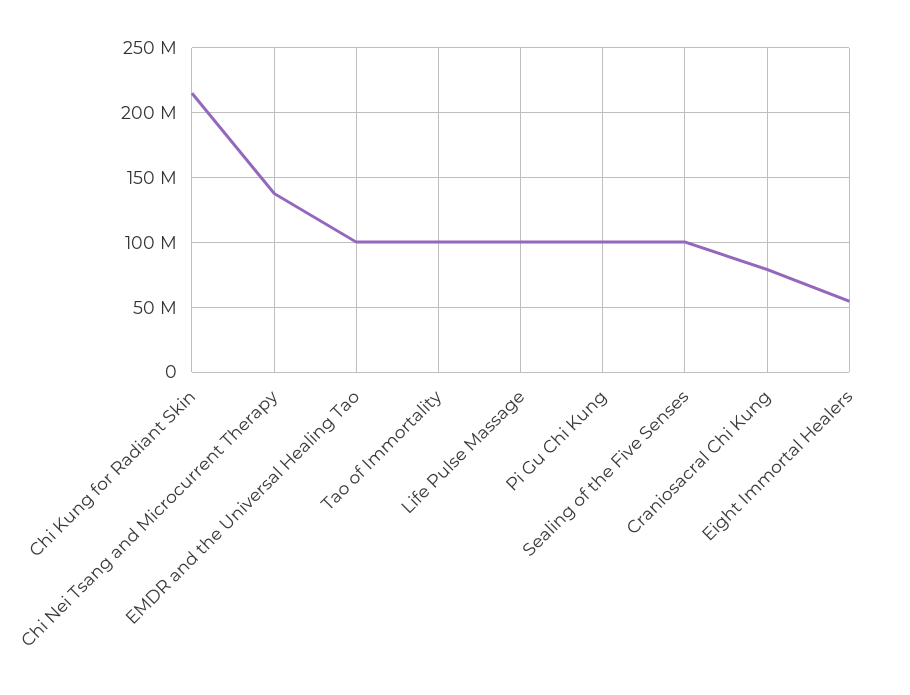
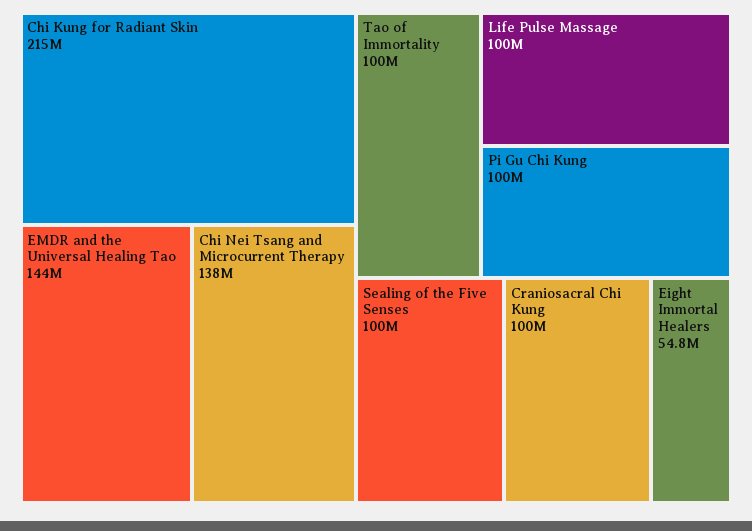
EMDR and the Universal Healing Tao: 100000000 -> 144000000
Craniosacral Chi Kung: 80000000 -> 100000000

